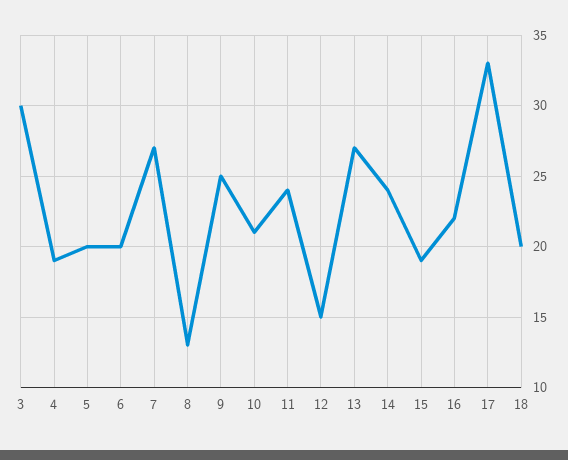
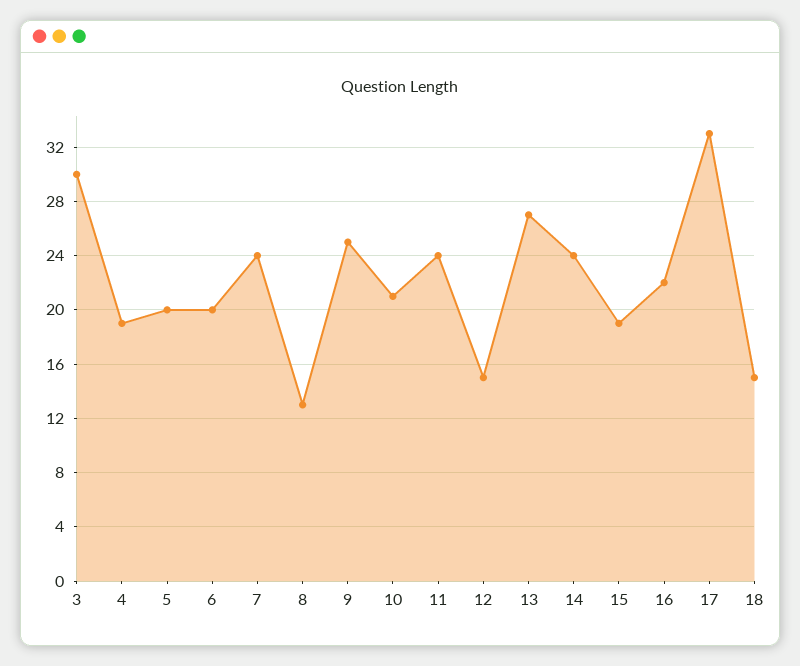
7: 27 -> 24
18: 20 -> 15

